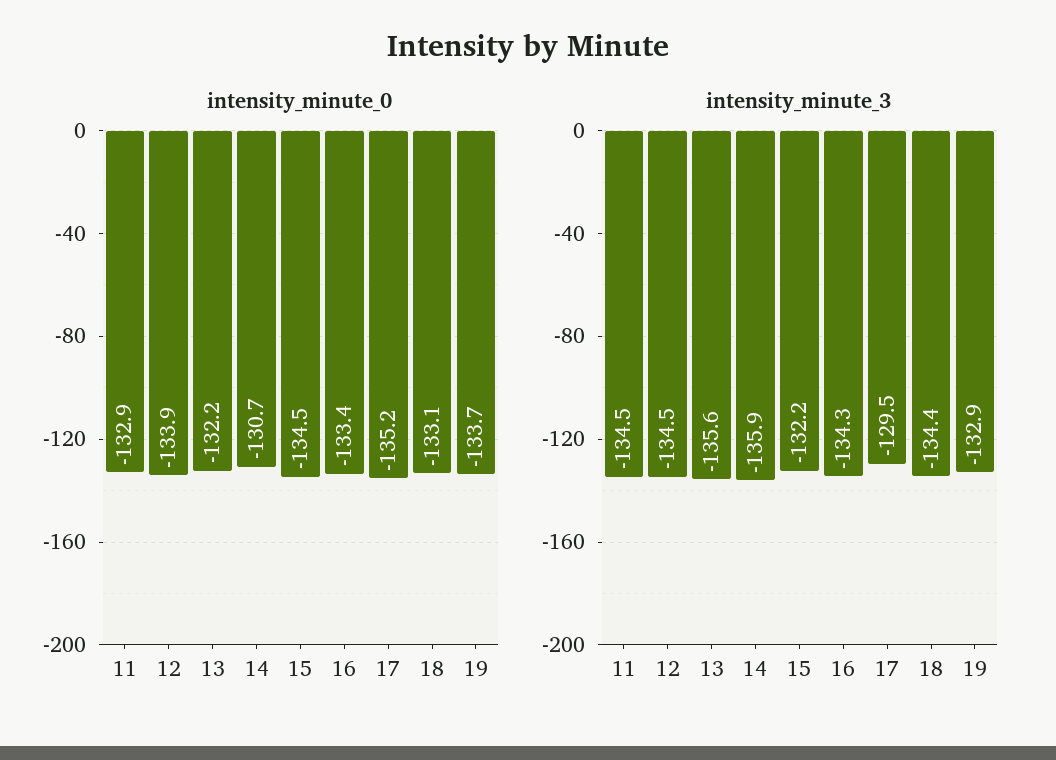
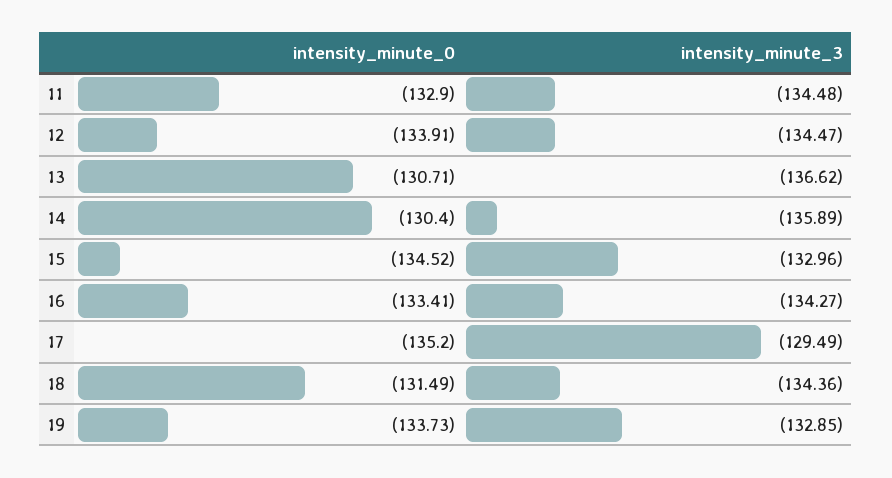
intensity_minute_0, 13: -132.2 -> -130.71
intensity_minute_0, 14: -130.7 -> -130.4
intensity_minute_0, 18: -133.1 -> -131.49
intensity_minute_3, 13: -135.6 -> -136.62
intensity_minute_3, 15: -132.2 -> -132.96

